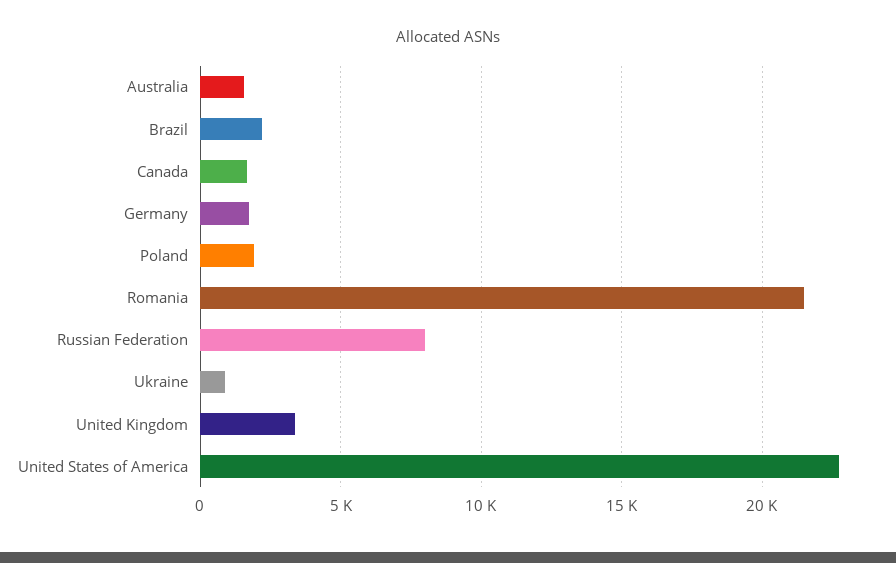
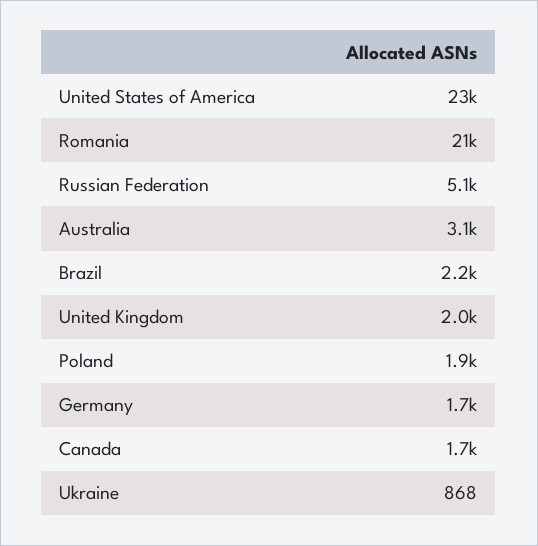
Australia: 1500 -> 3100
Russian Federation: 8000 -> 5100
United Kingdom: 3500 -> 2000

